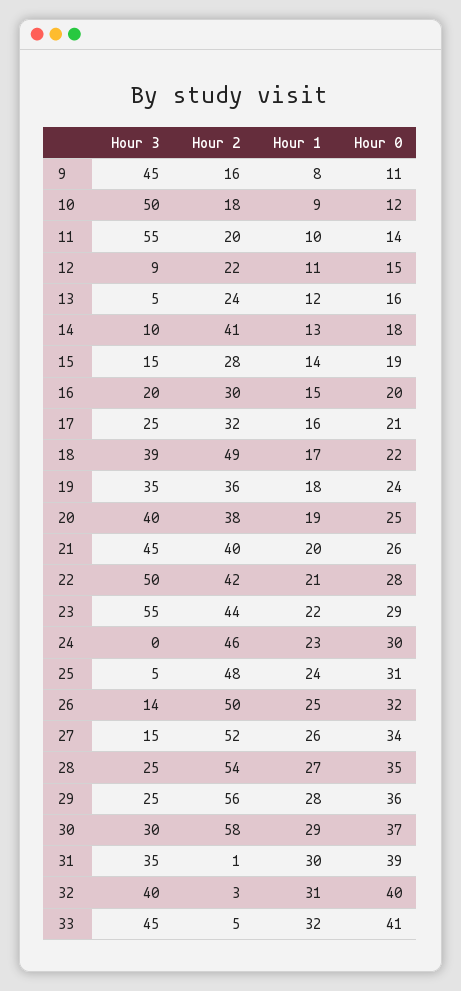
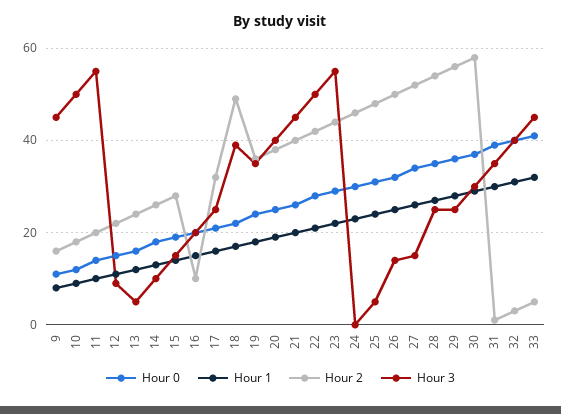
Hour 2, 14: 41 -> 25
Hour 2, 16: 30 -> 10

